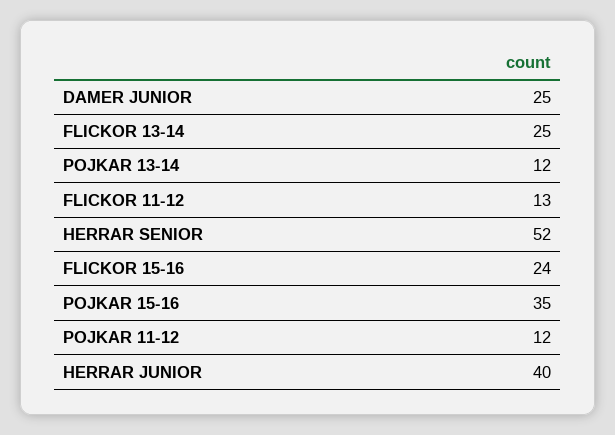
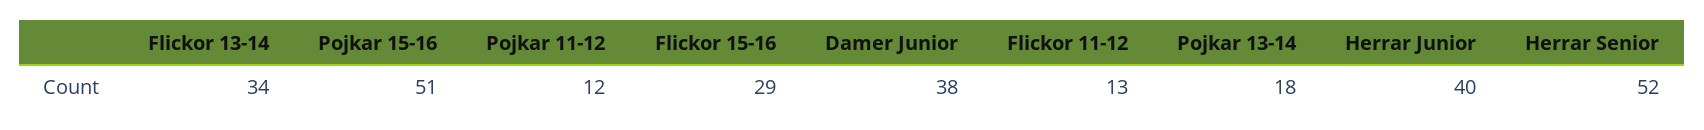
DAMER JUNIOR: 25 -> 38
FLICKOR 13-14: 25 -> 34
POJKAR 13-14: 12 -> 18
FLICKOR 15-16: 24 -> 29
POJKAR 15-16: 35 -> 51

